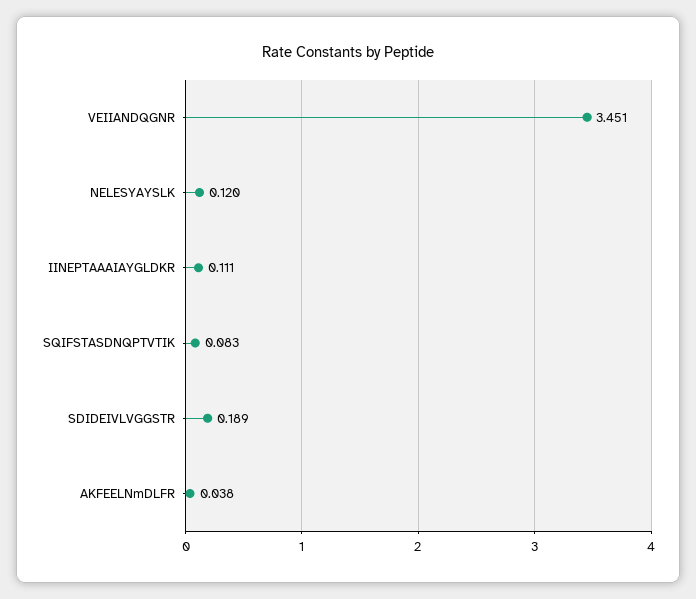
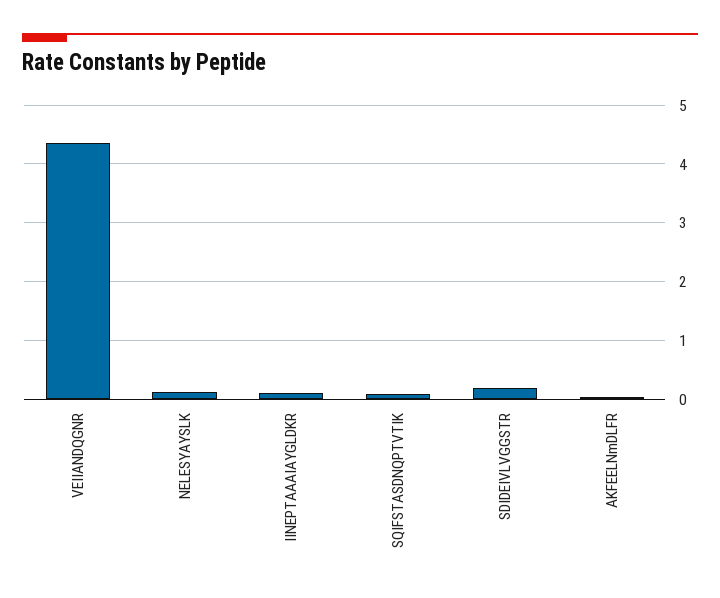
VEIIANDQGNR: 3.451 -> 4.4

